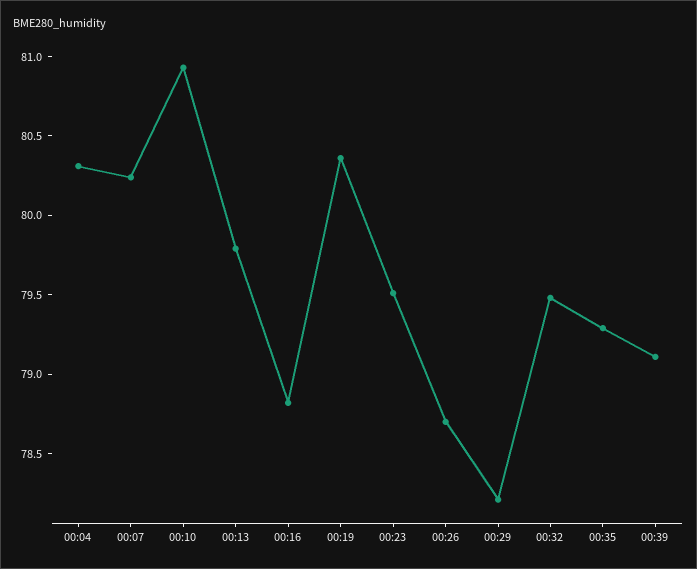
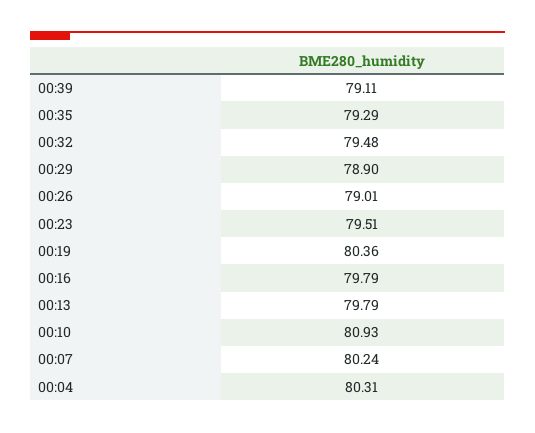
00:16: 78.8 -> 79.79
00:26: 78.7 -> 79.01
00:29: 78.2 -> 78.9

